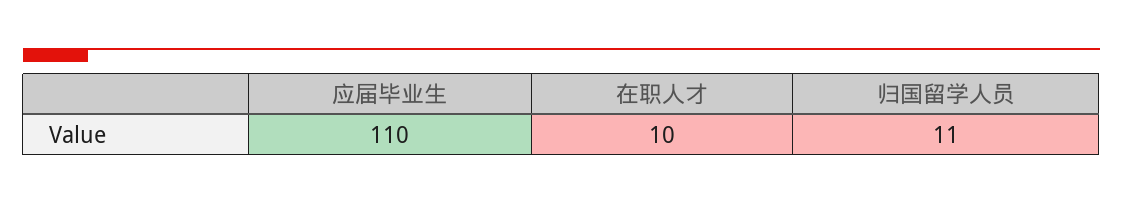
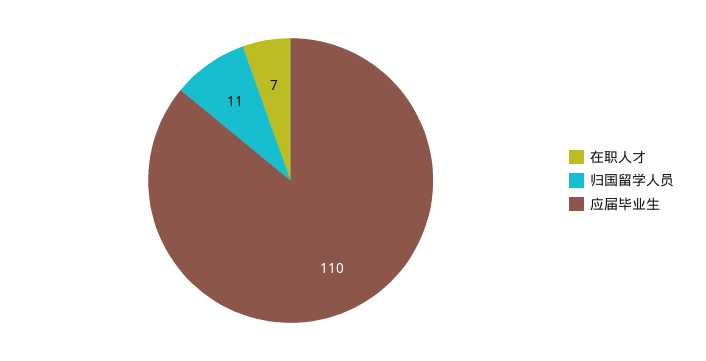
在职人才: 10 -> 7

